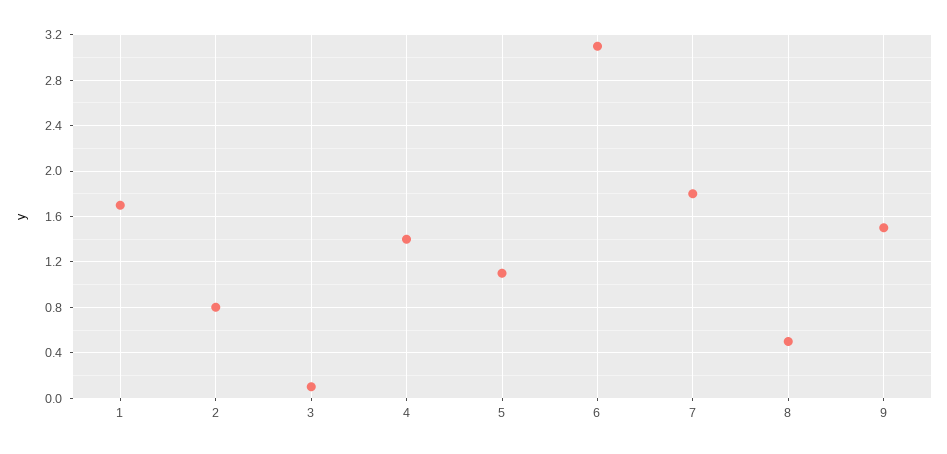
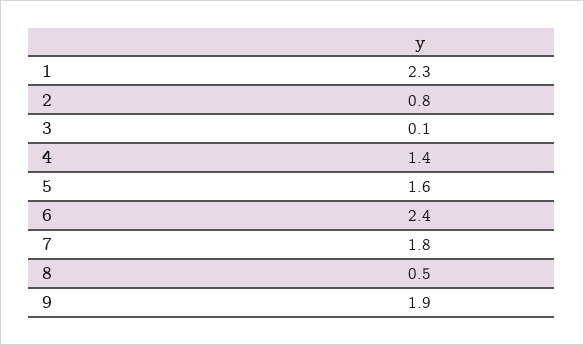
1: 1.7 -> 2.3
5: 1.1 -> 1.6
6: 3.1 -> 2.4
9: 1.5 -> 1.9

